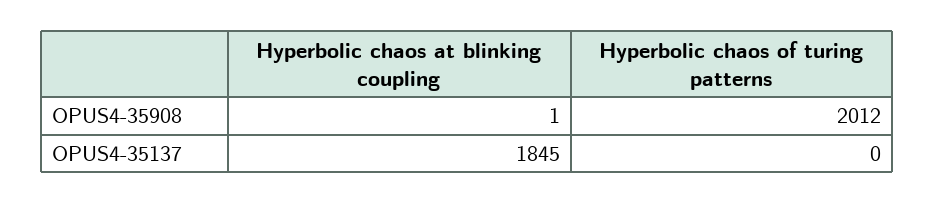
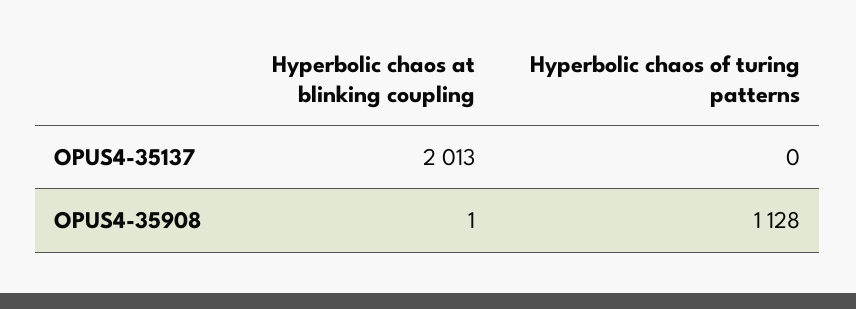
Hyperbolic chaos of turing patterns, OPUS4-35908: 2012 -> 1128
Hyperbolic chaos at blinking coupling, OPUS4-35137: 1845 -> 2013

